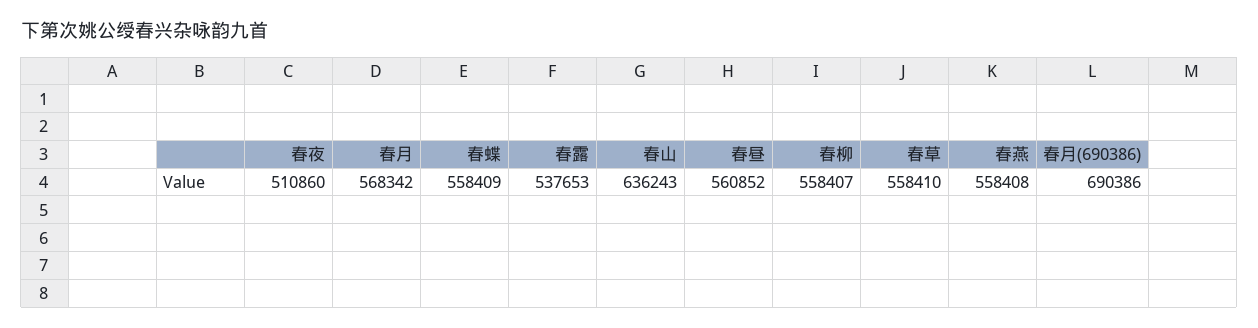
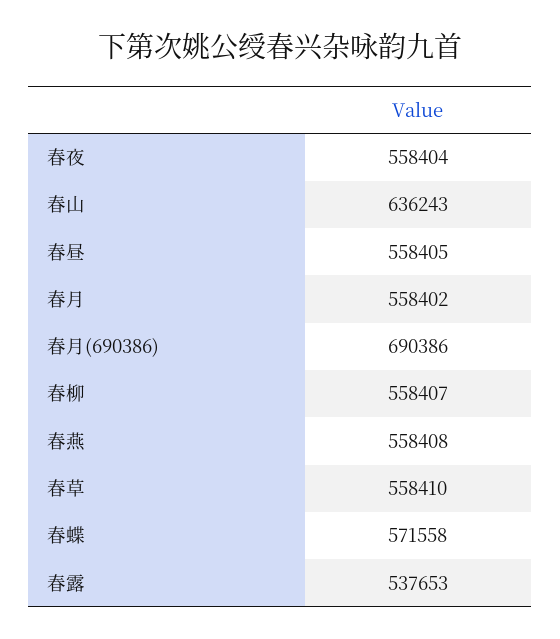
春夜: 510860 -> 558404
春月: 568342 -> 558402
春蝶: 558409 -> 571558
春昼: 560852 -> 558405

